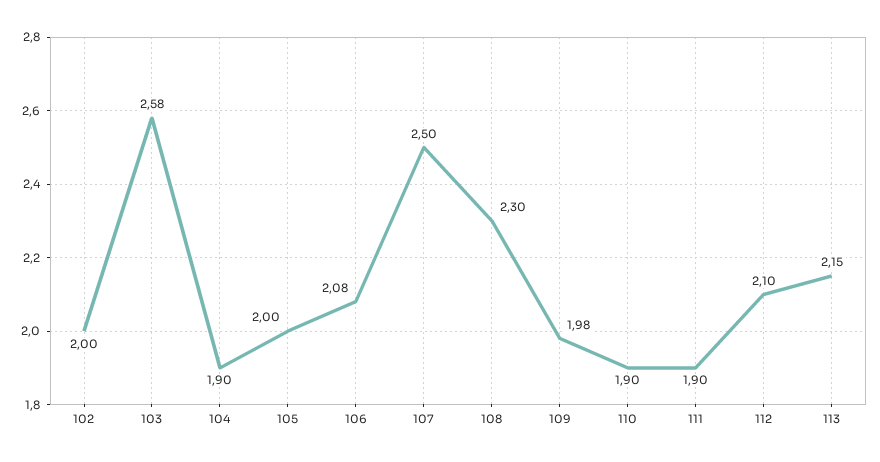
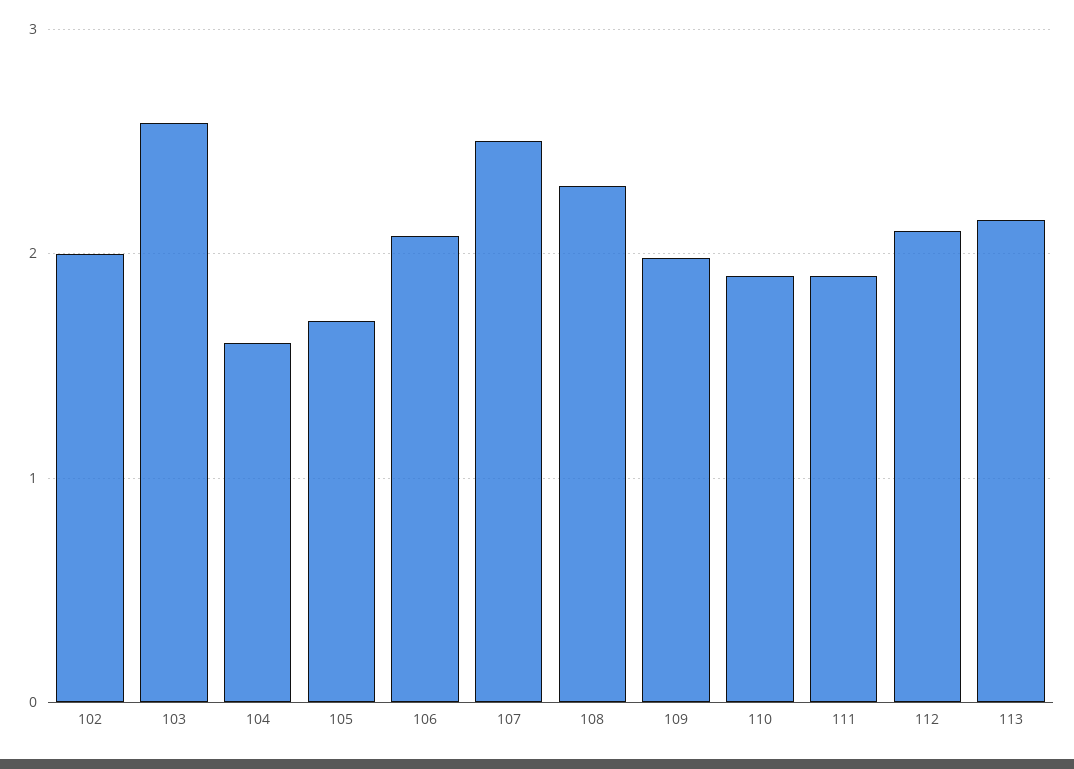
104: 1.9 -> 1.6
105: 2 -> 1.7

